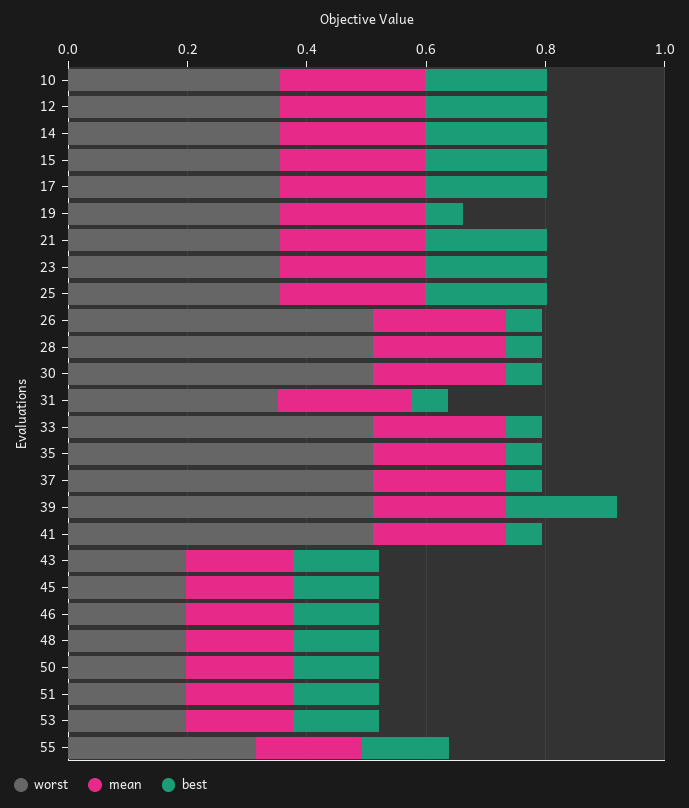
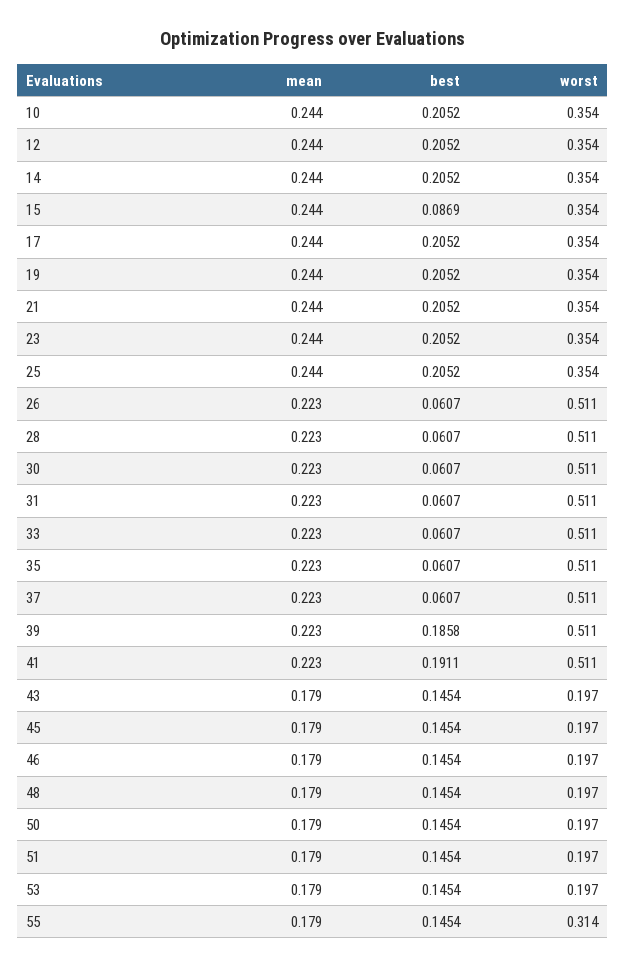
best, 15: 0.2 -> 0.0869
best, 19: 0.05 -> 0.2052
worst, 31: 0.35 -> 0.511
best, 41: 0.05 -> 0.1911

